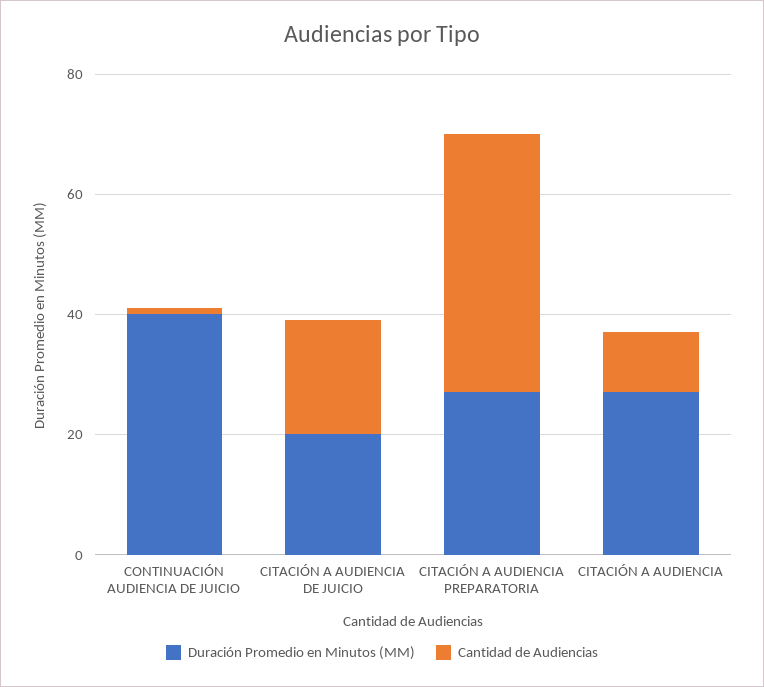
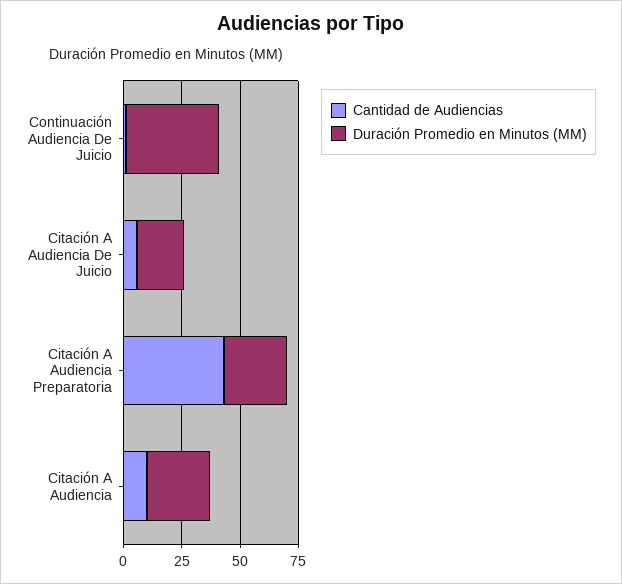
Cantidad de Audiencias, CITACIÓN A AUDIENCIA DE JUICIO: 20 -> 5

